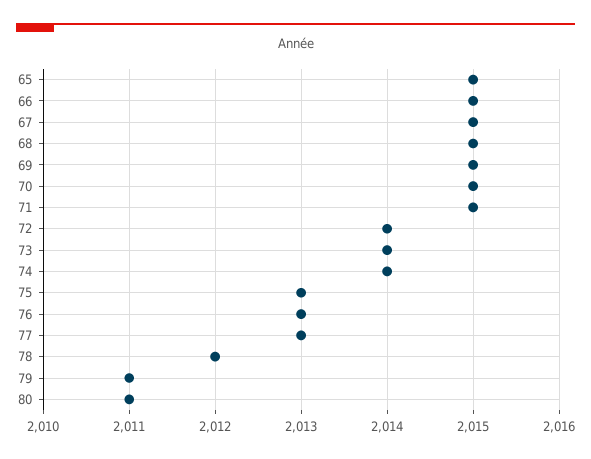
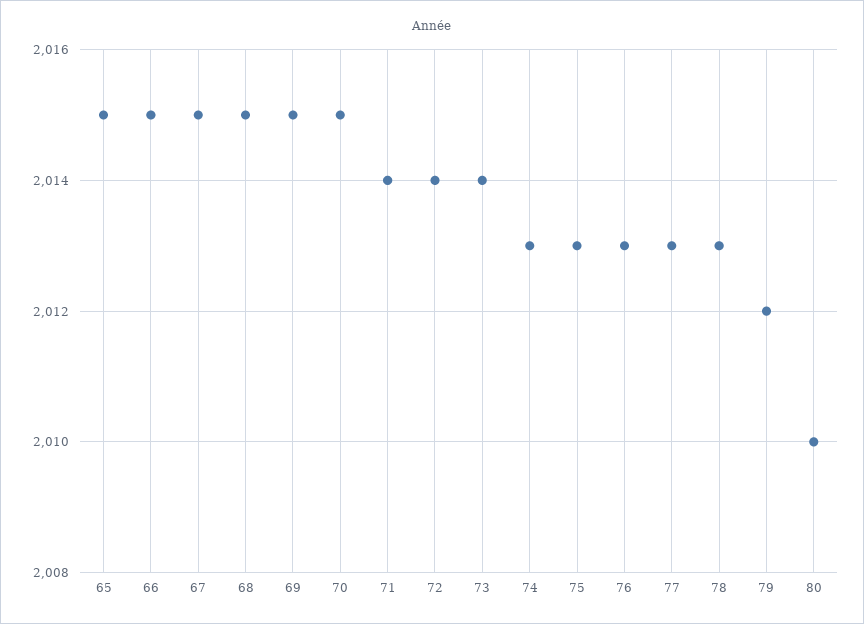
71: 2015 -> 2014
74: 2014 -> 2013
78: 2012 -> 2013
79: 2011 -> 2012
80: 2011 -> 2010

